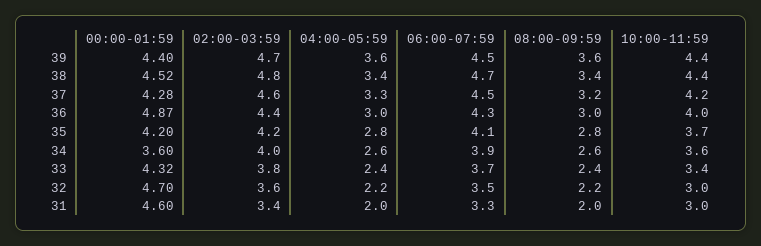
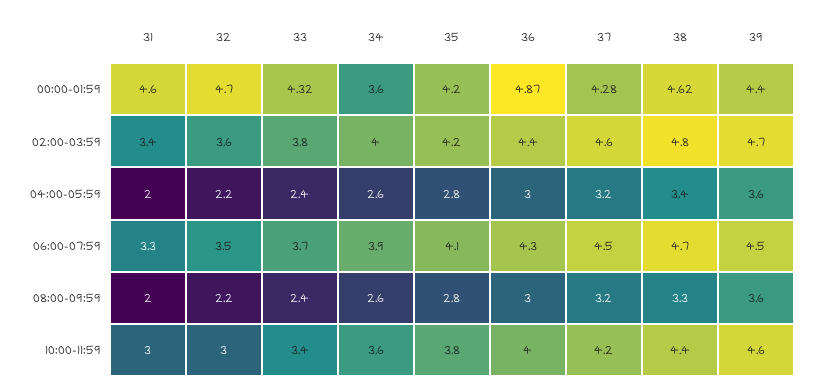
10:00-11:59, 39: 4.4 -> 4.6
00:00-01:59, 38: 4.52 -> 4.62
08:00-09:59, 38: 3.4 -> 3.3
04:00-05:59, 37: 3.3 -> 3.2
10:00-11:59, 35: 3.7 -> 3.8

